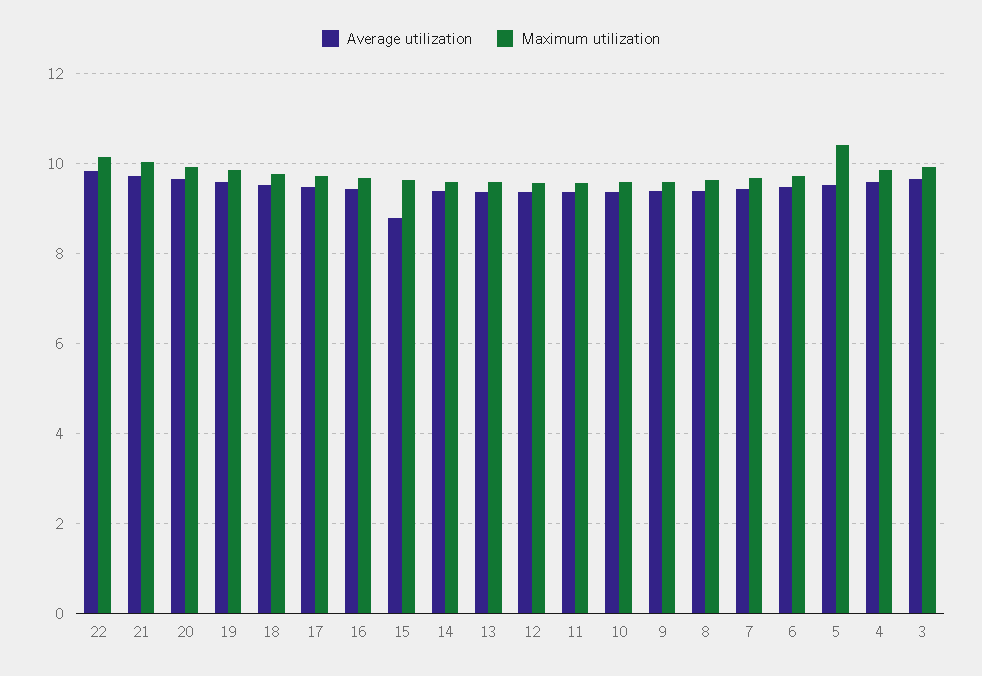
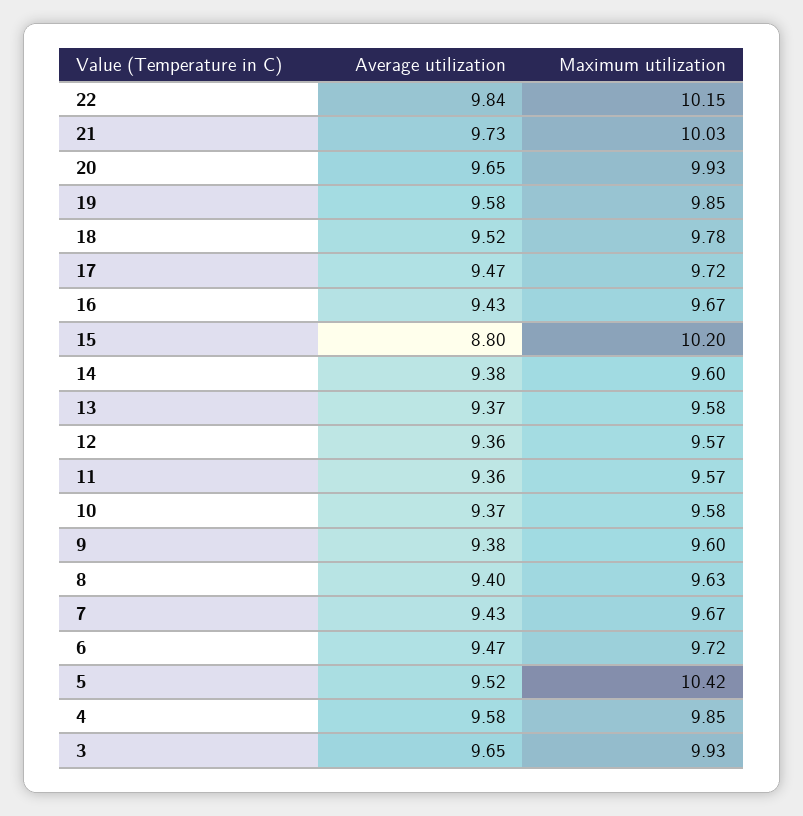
Maximum utilization, 15: 9.6 -> 10.2

